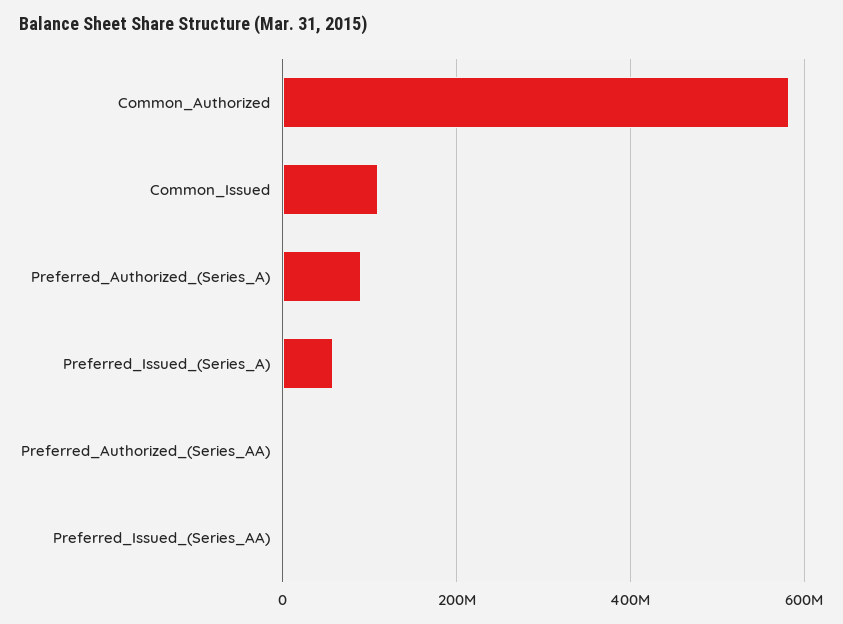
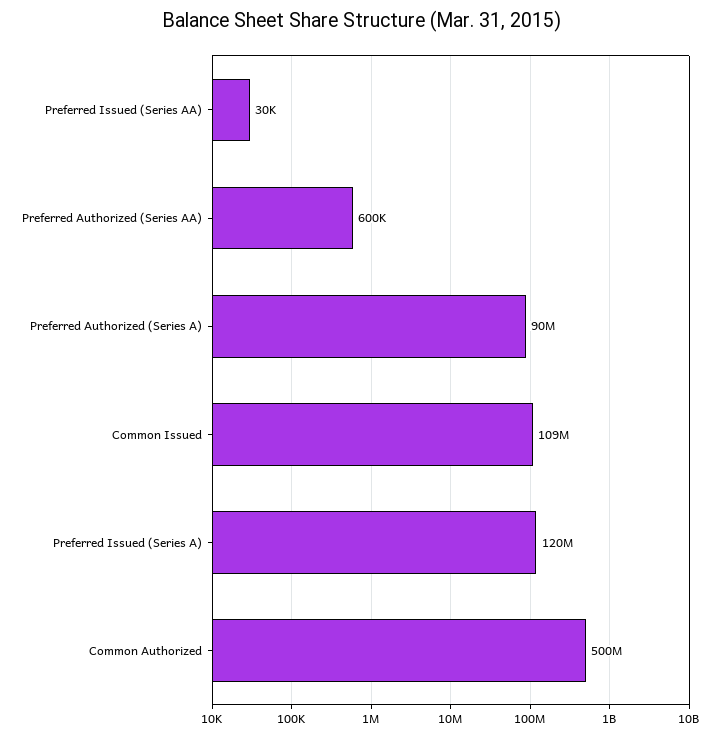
Common_Authorized: 580000000 -> 500000000
Preferred_Issued_(Series_A): 60000000 -> 120000000

